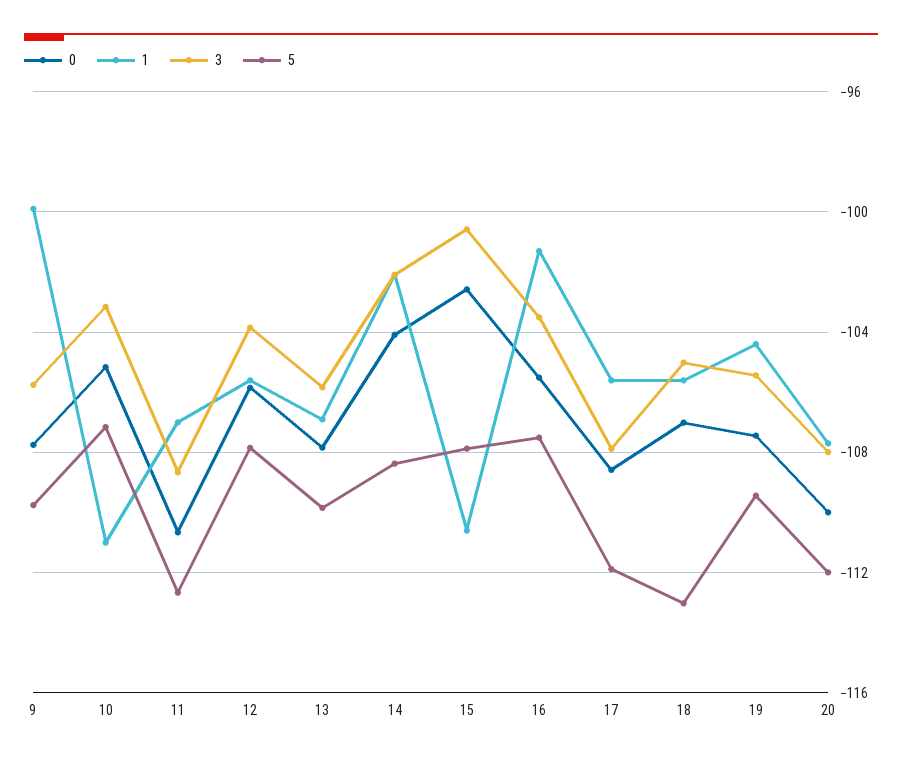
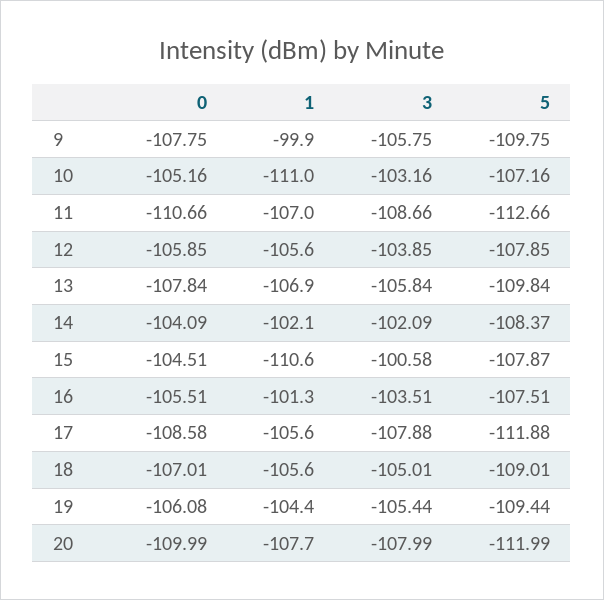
0, 15: -102.5 -> -104.51
5, 18: -113 -> -109.01
0, 19: -107.5 -> -106.08

